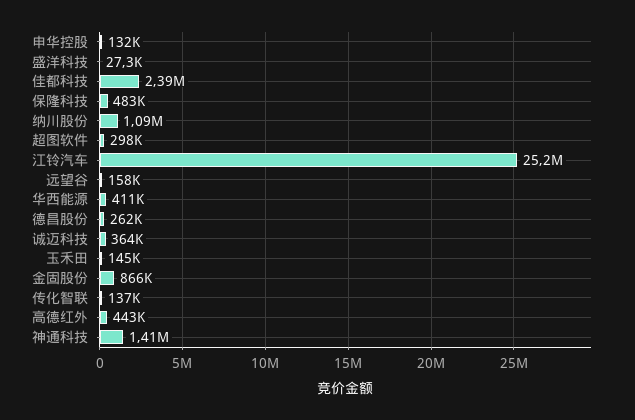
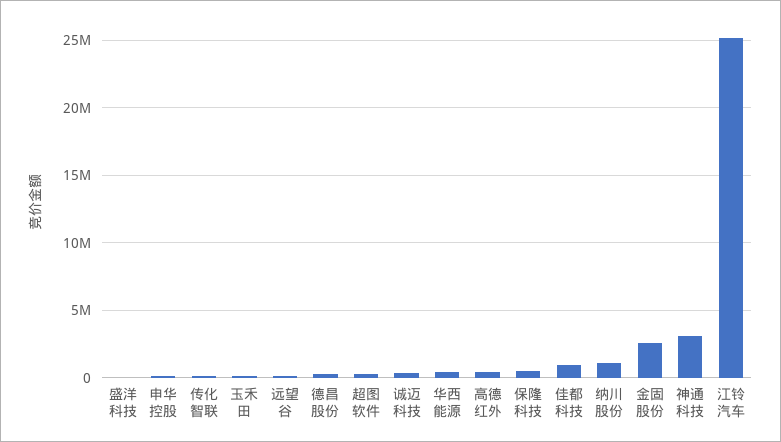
佳都科技: 2390000 -> 1000000
金固股份: 866000 -> 2500000
神通科技: 1410000 -> 3000000

